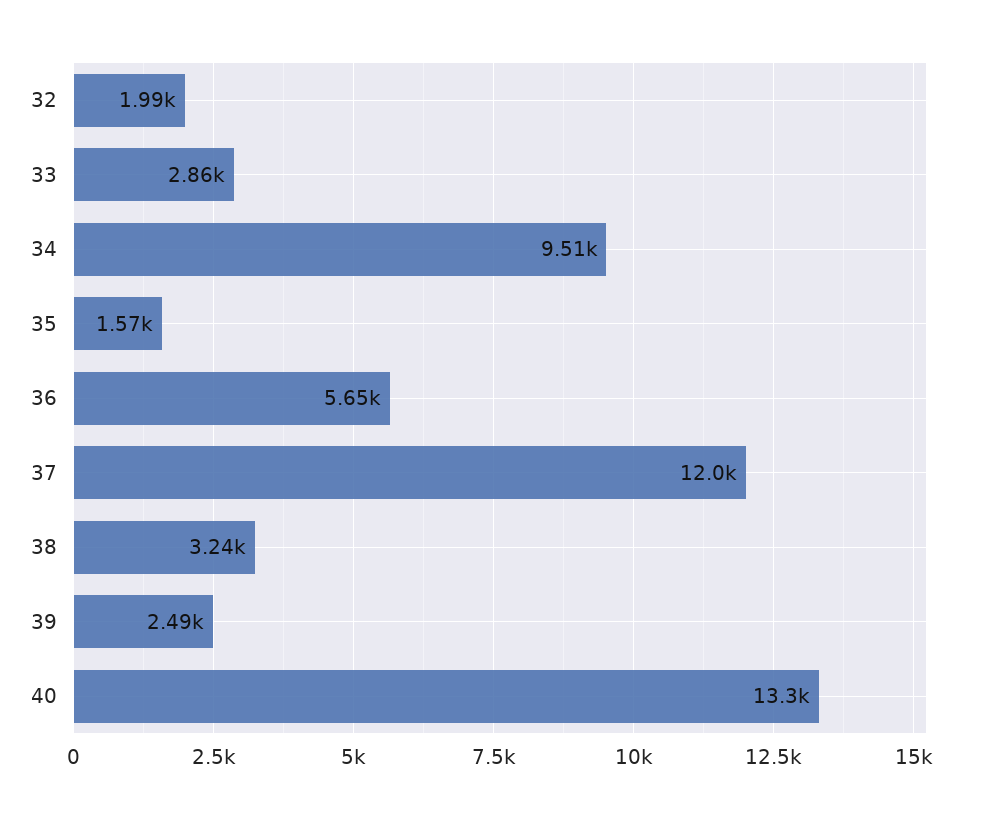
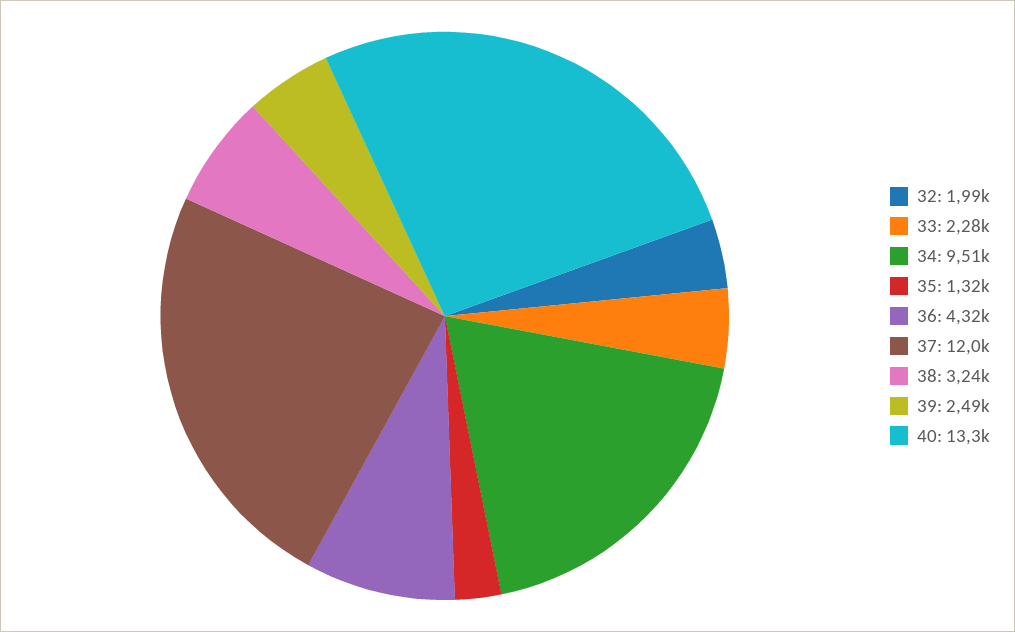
33: 2860 -> 2280
35: 1570 -> 1320
36: 5650 -> 4320

